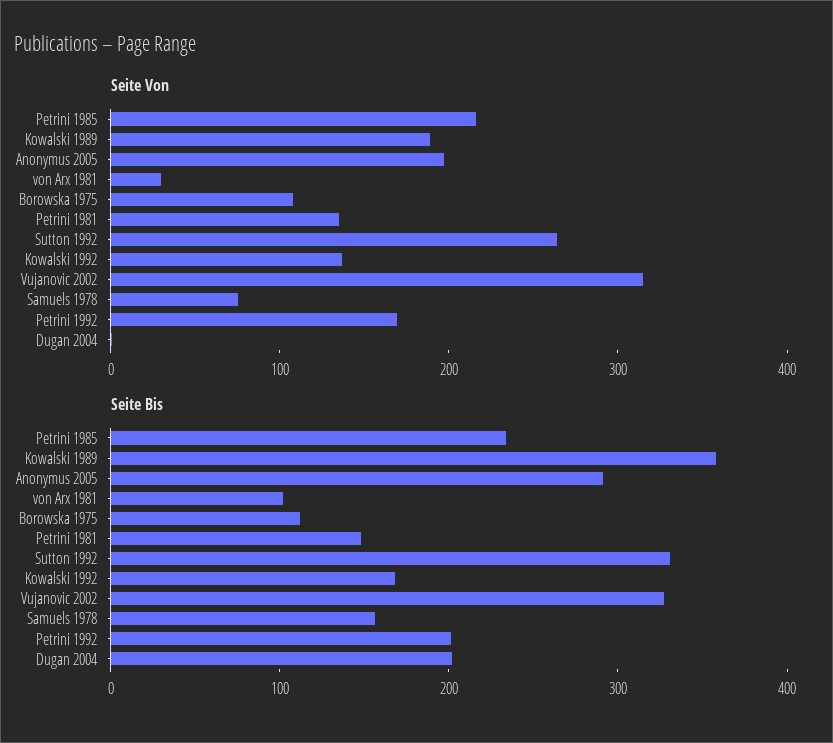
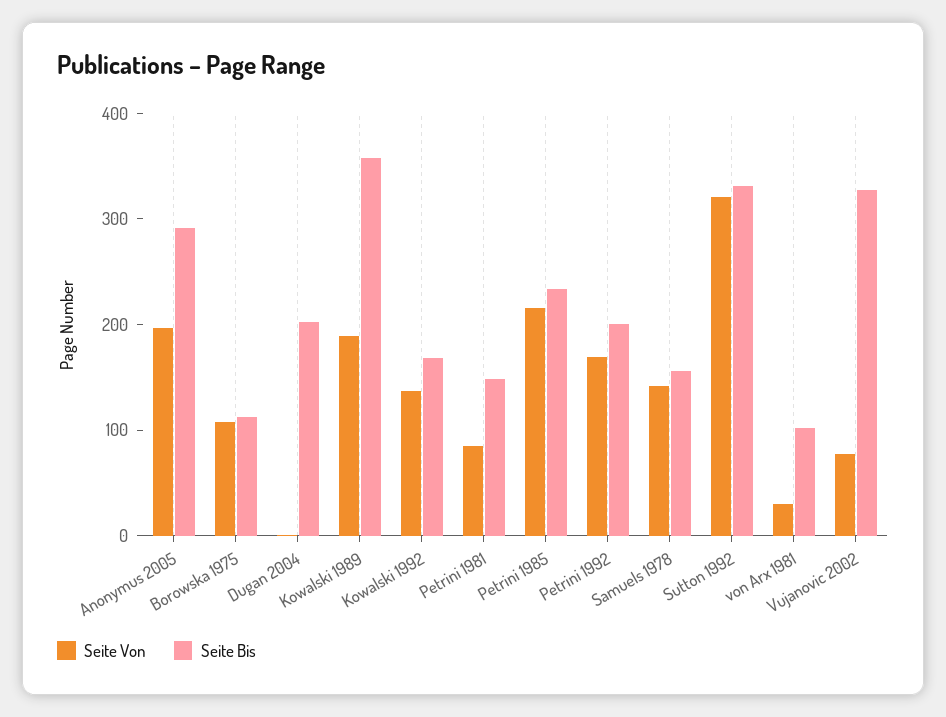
Seite Von, Petrini 1981: 140 -> 80
Seite Von, Sutton 1992: 260 -> 320
Seite Von, Vujanovic 2002: 320 -> 80
Seite Von, Samuels 1978: 80 -> 140

